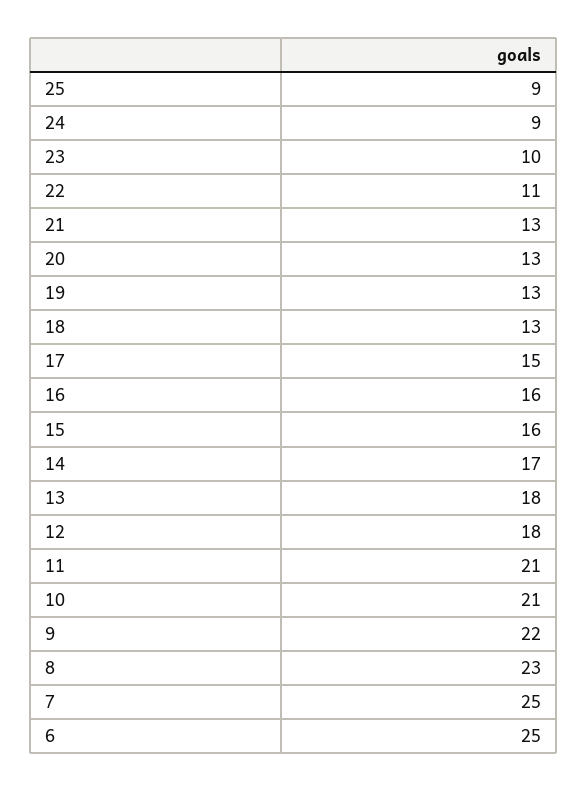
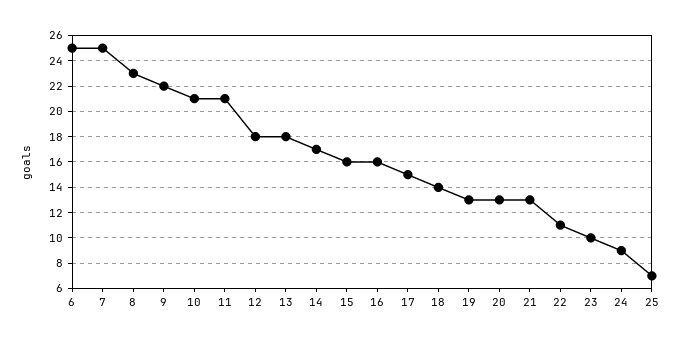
25: 9 -> 7
18: 13 -> 14

